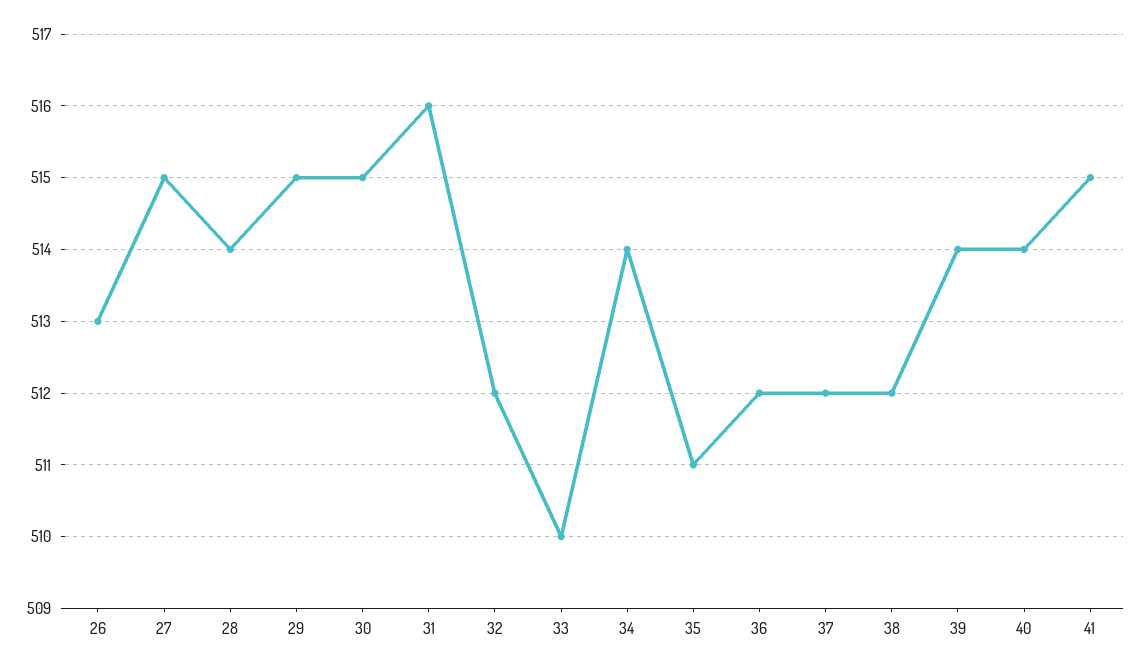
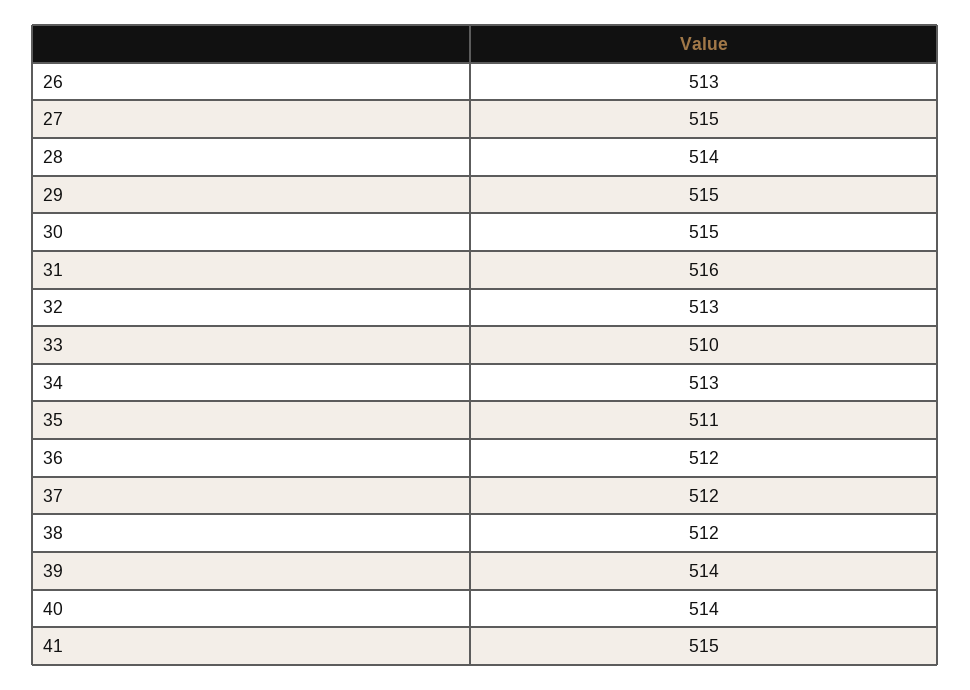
32: 512 -> 513
34: 514 -> 513

